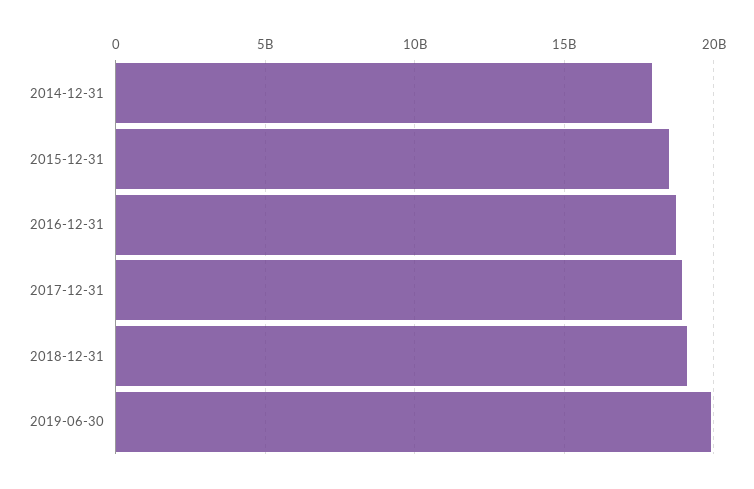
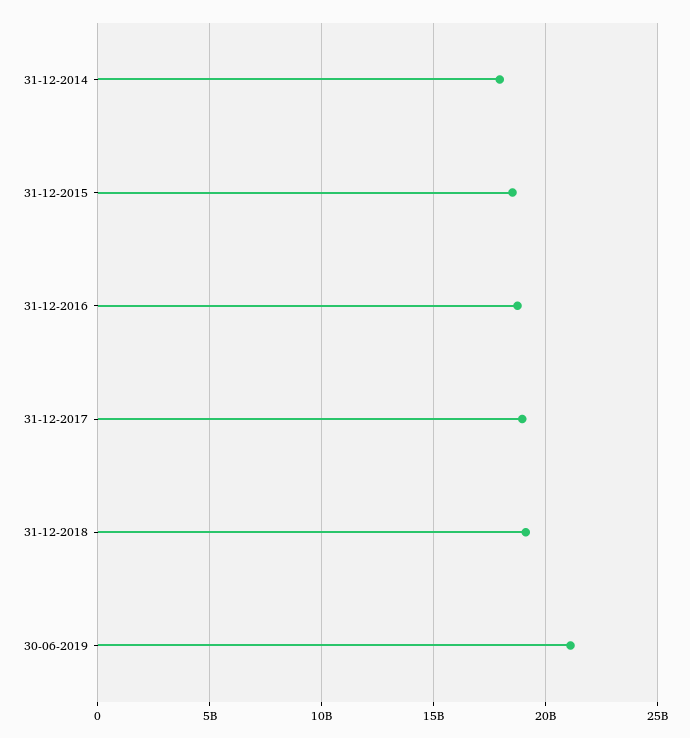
2019-06-30: 20000000000 -> 21000000000

